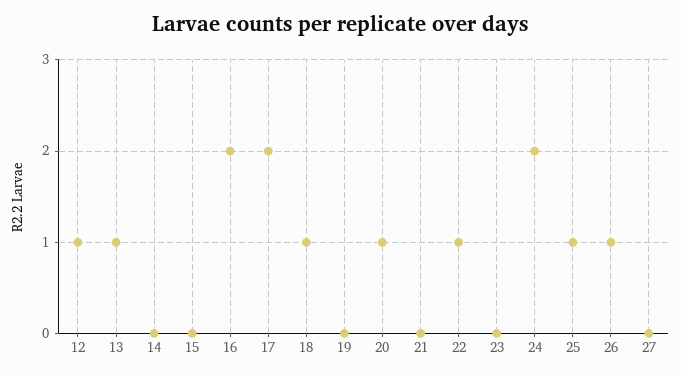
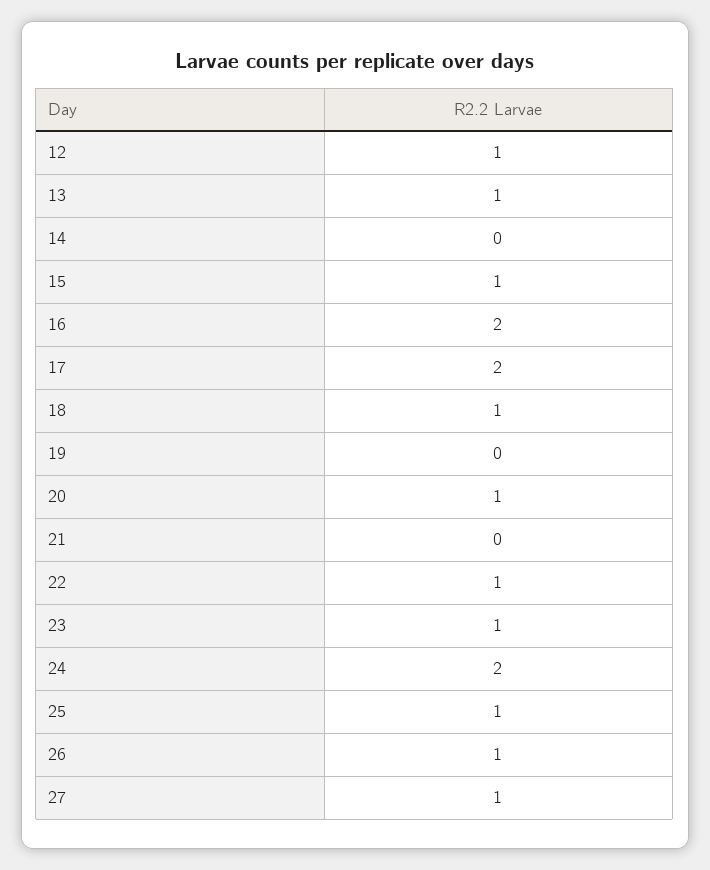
15: 0 -> 1
23: 0 -> 1
27: 0 -> 1

